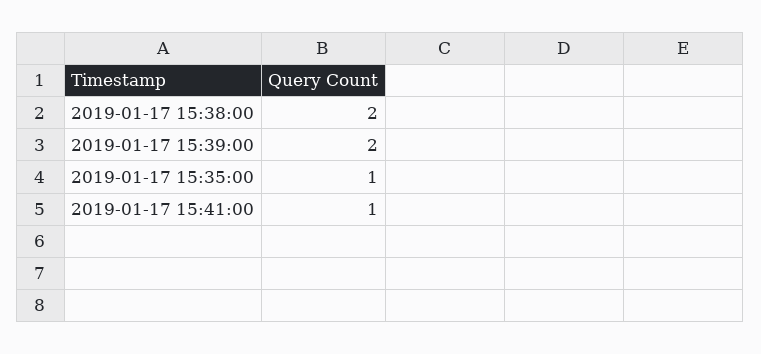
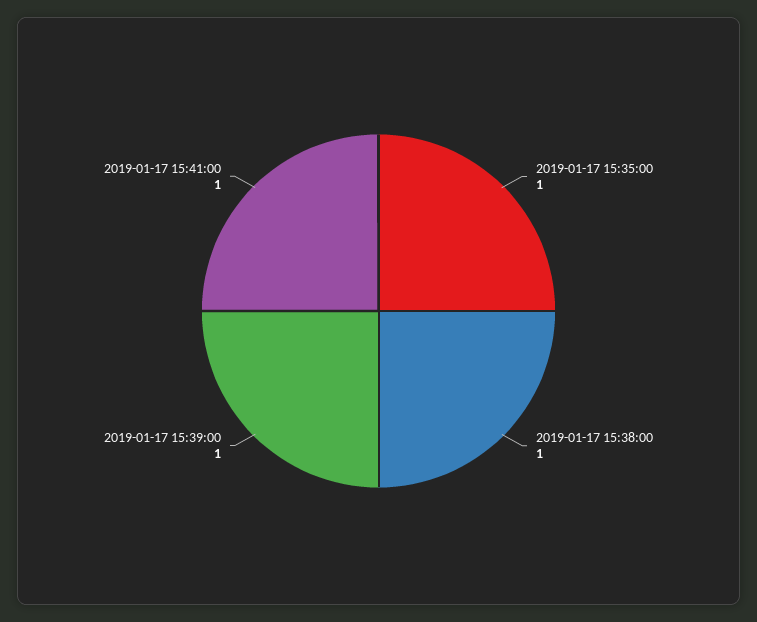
2019-01-17 15:38:00: 2 -> 1
2019-01-17 15:39:00: 2 -> 1

